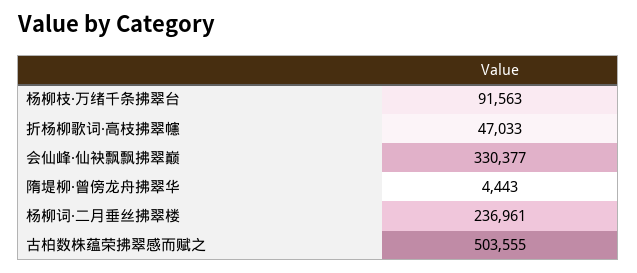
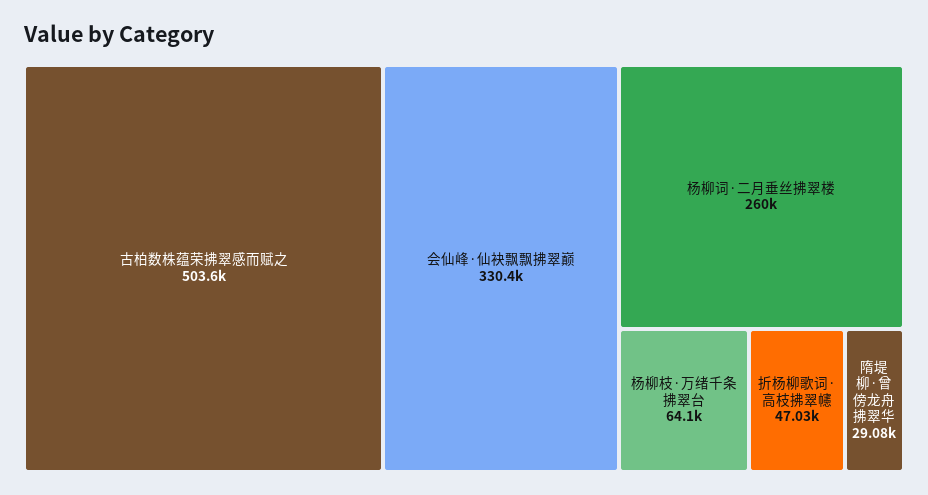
杨柳枝·万绪千条拂翠台: 91563 -> 64100
隋堤柳·曾傍龙舟拂翠华: 4443 -> 29080
杨柳词·二月垂丝拂翠楼: 236961 -> 260000

